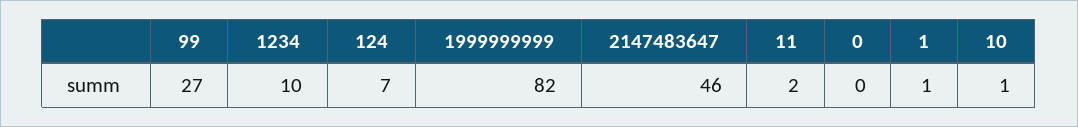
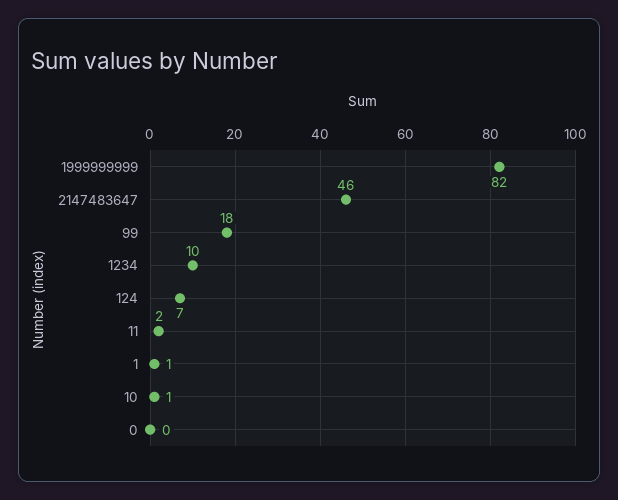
99: 27 -> 18

